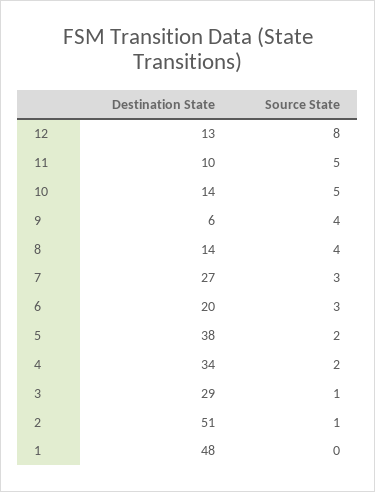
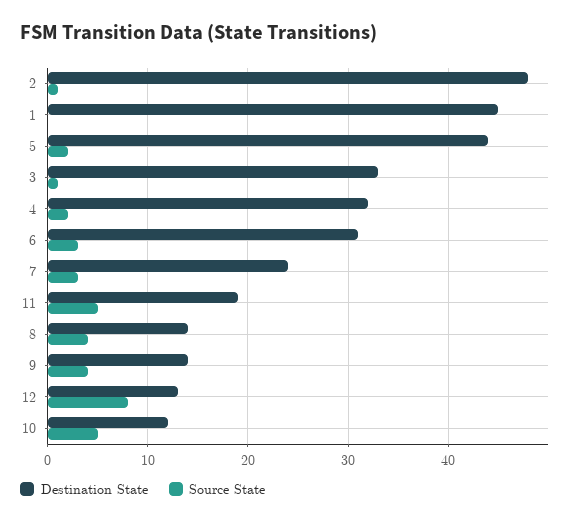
Destination State, 11: 10 -> 19
Destination State, 10: 14 -> 12
Destination State, 9: 6 -> 14
Destination State, 7: 27 -> 24
Destination State, 6: 20 -> 31
Destination State, 5: 38 -> 44
Destination State, 4: 34 -> 32
Destination State, 3: 29 -> 33
Destination State, 2: 51 -> 48
Destination State, 1: 48 -> 45

